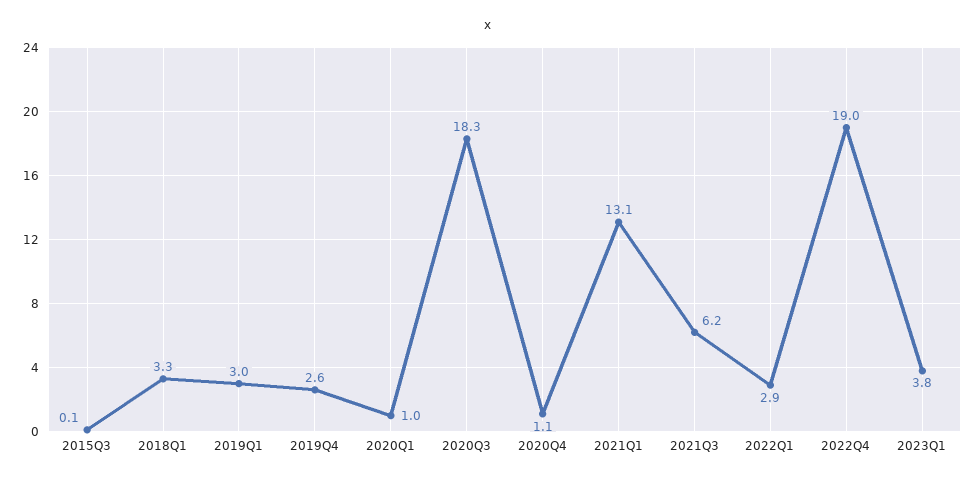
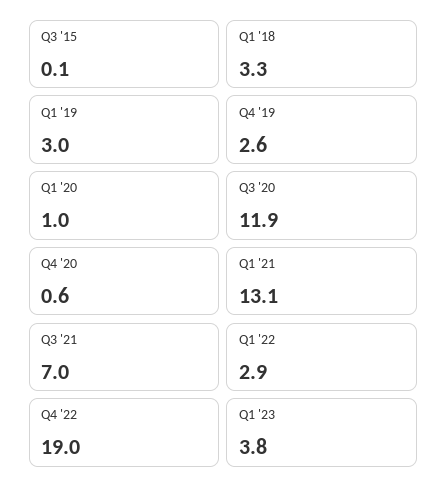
2020Q3: 18.3 -> 11.9
2020Q4: 1.1 -> 0.6
2021Q3: 6.2 -> 7

